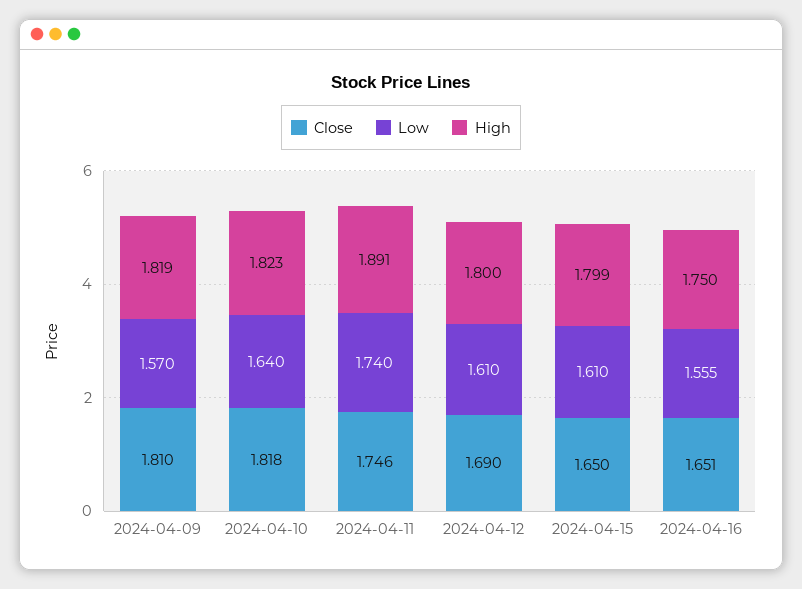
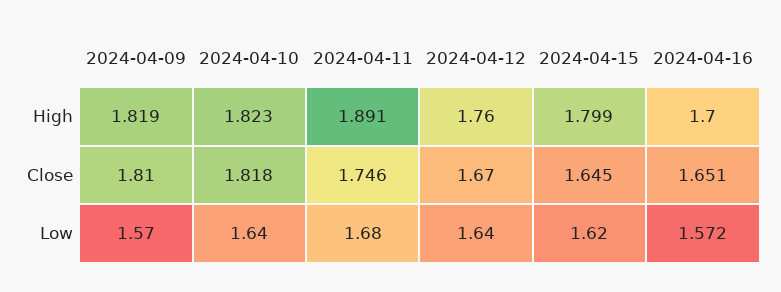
Low, 2024-04-11: 1.74 -> 1.68
Close, 2024-04-12: 1.69 -> 1.67
Low, 2024-04-12: 1.61 -> 1.64
High, 2024-04-12: 1.8 -> 1.76
Close, 2024-04-15: 1.65 -> 1.645
Low, 2024-04-15: 1.61 -> 1.62
Low, 2024-04-16: 1.555 -> 1.572
High, 2024-04-16: 1.75 -> 1.7

